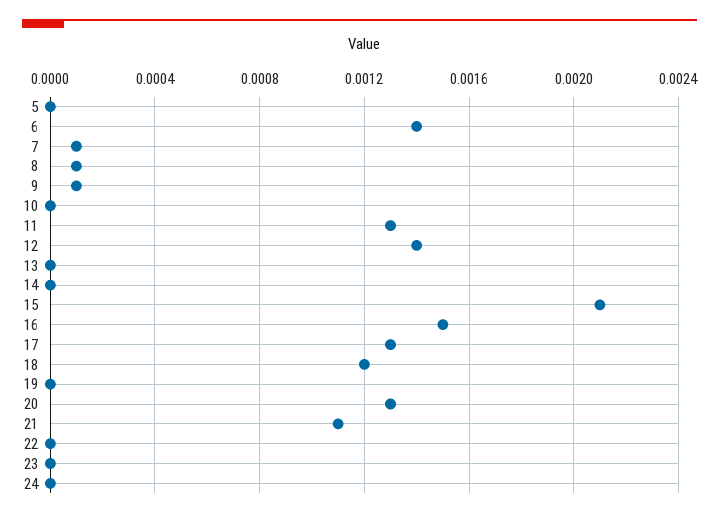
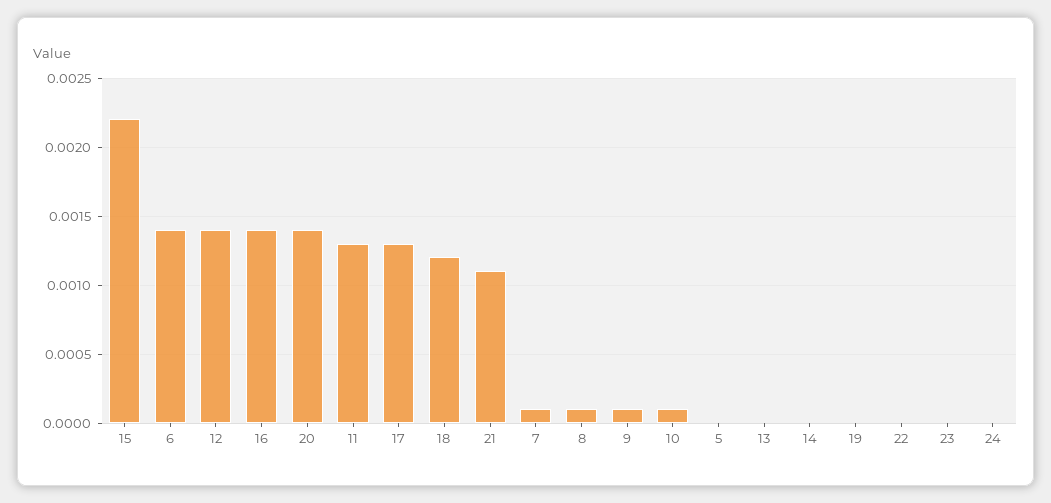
10: 0 -> 0.0001
15: 0.0021 -> 0.0022
16: 0.0015 -> 0.0014
20: 0.0013 -> 0.0014

